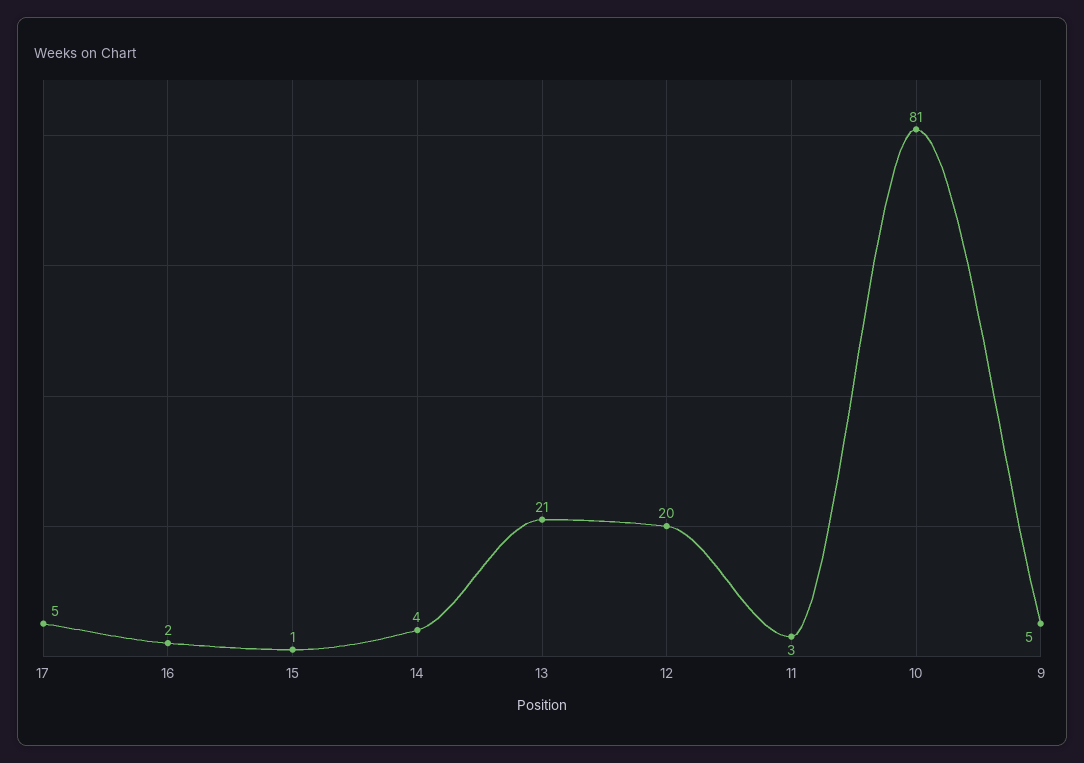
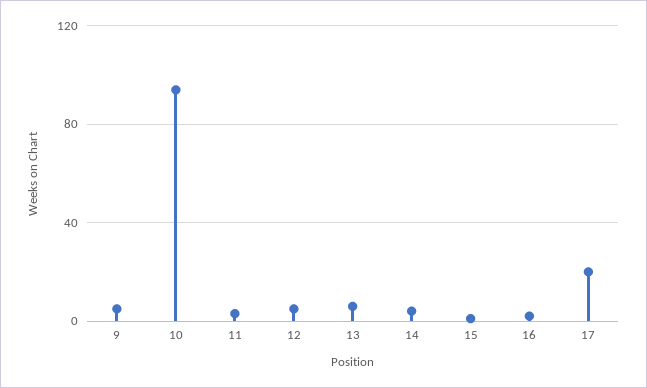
17: 5 -> 20
13: 21 -> 5
12: 20 -> 5
10: 81 -> 95

